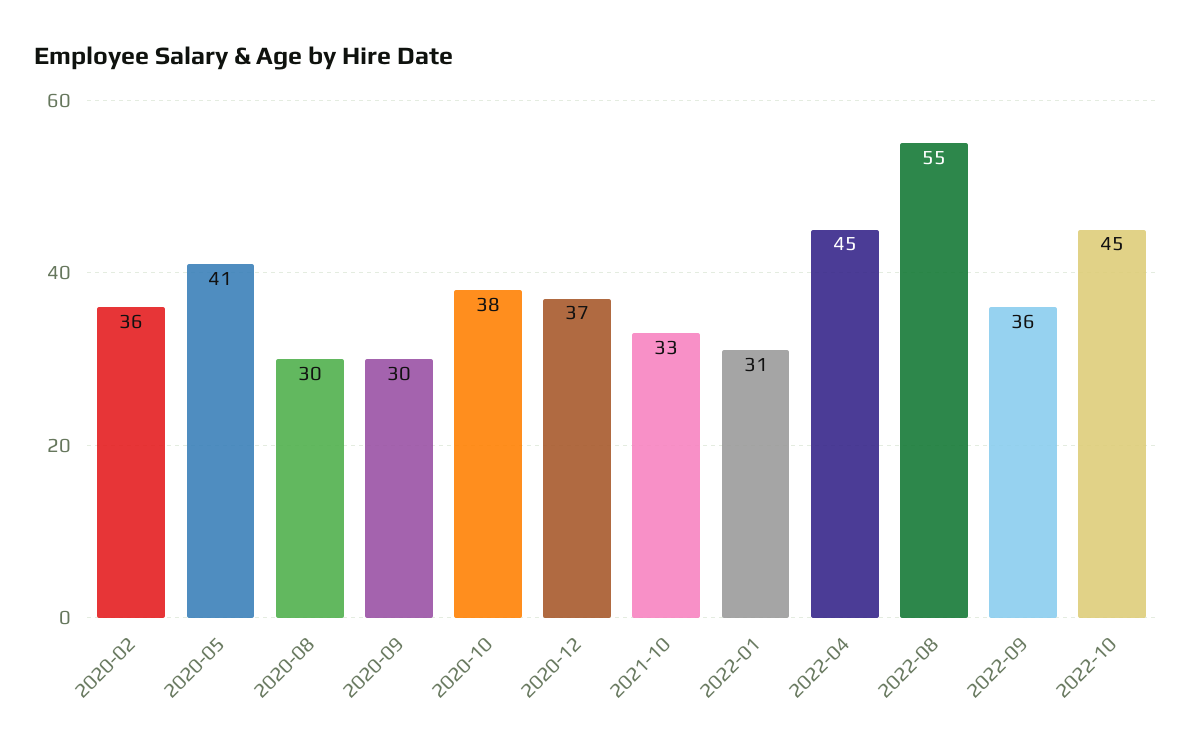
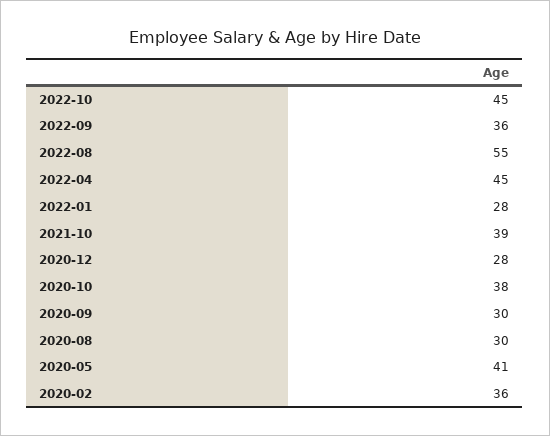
2020-12: 37 -> 28
2021-10: 33 -> 39
2022-01: 31 -> 28

